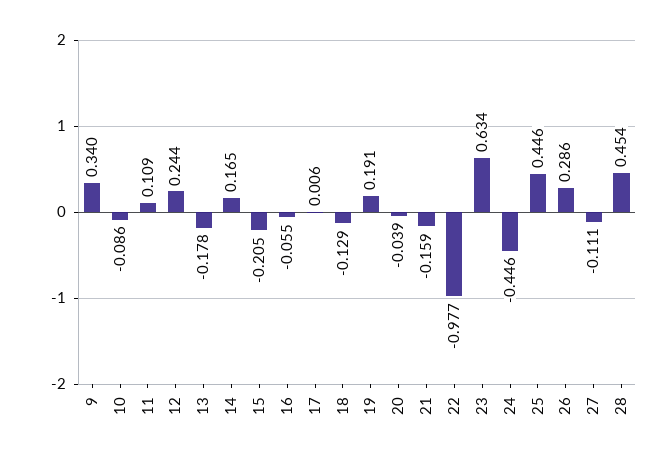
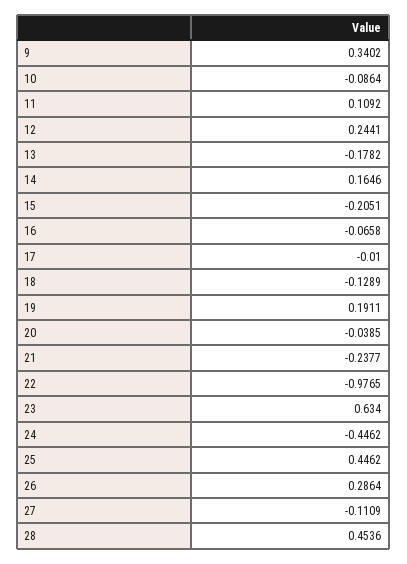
16: -0.055 -> -0.0658
17: 0.006 -> -0.01
21: -0.159 -> -0.2377

